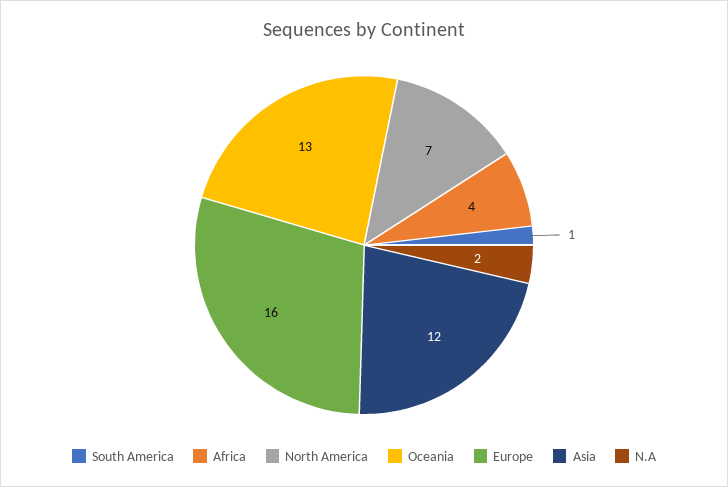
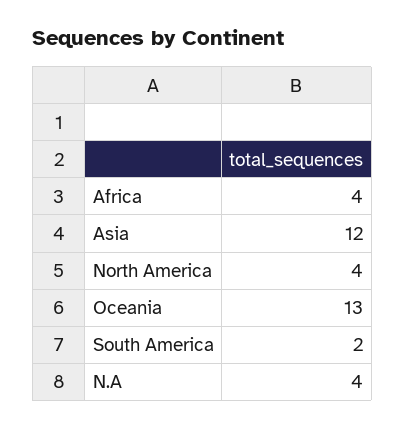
South America: 1 -> 2
North America: 7 -> 4
Europe: 16 -> none
N.A: 2 -> 4

